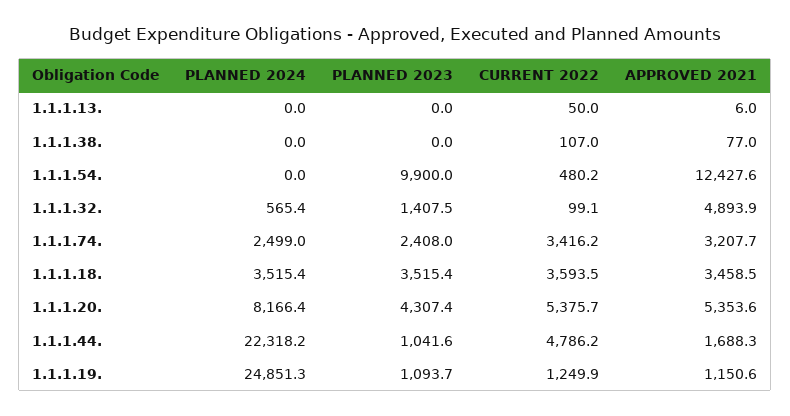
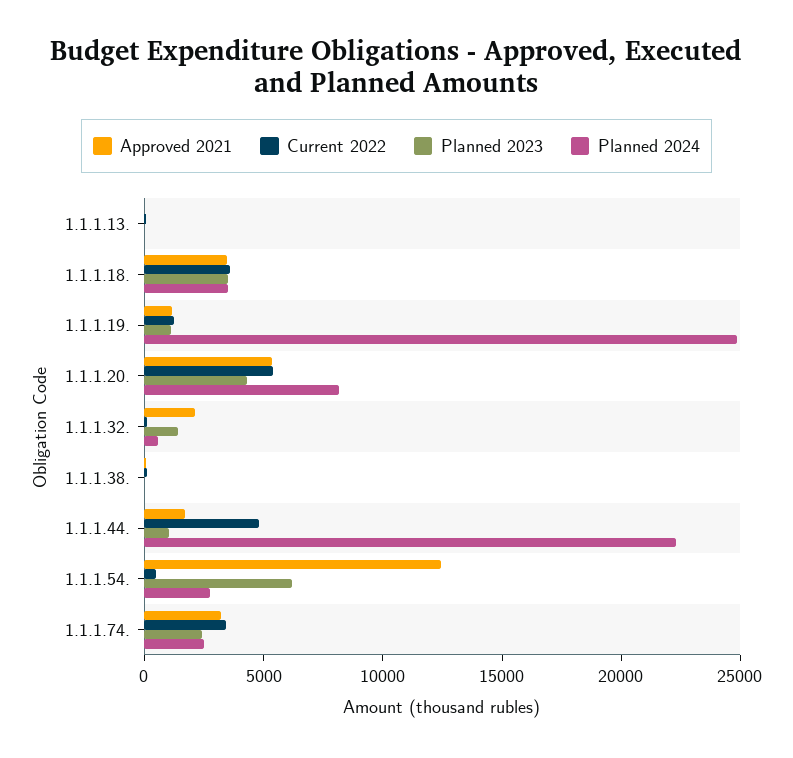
PLANNED 2024, 1.1.1.54.: 0 -> 3000
PLANNED 2023, 1.1.1.54.: 9900 -> 6000
APPROVED 2021, 1.1.1.32.: 4893.9 -> 2000

